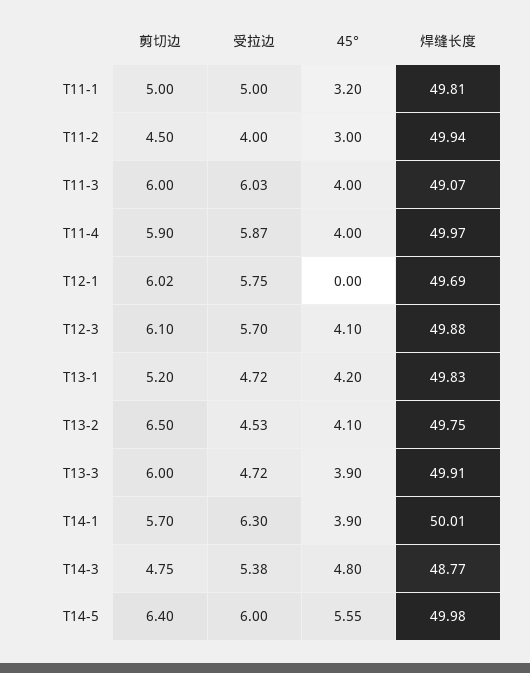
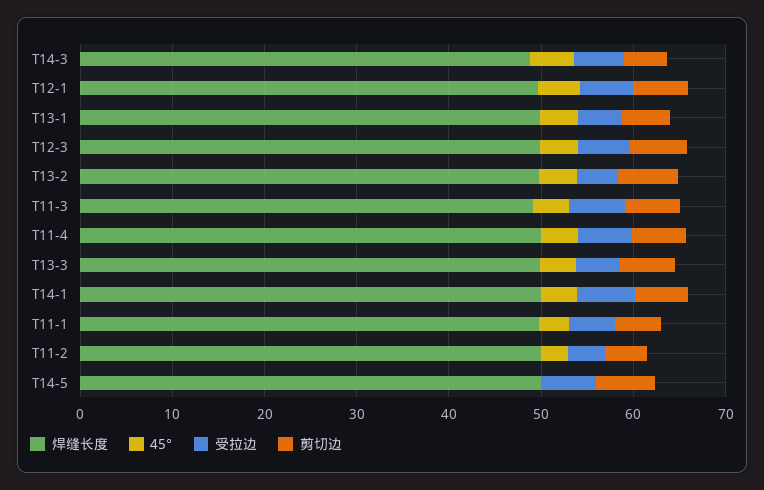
45°, T12-1: 0 -> 4
45°, T14-5: 5.55 -> 0

